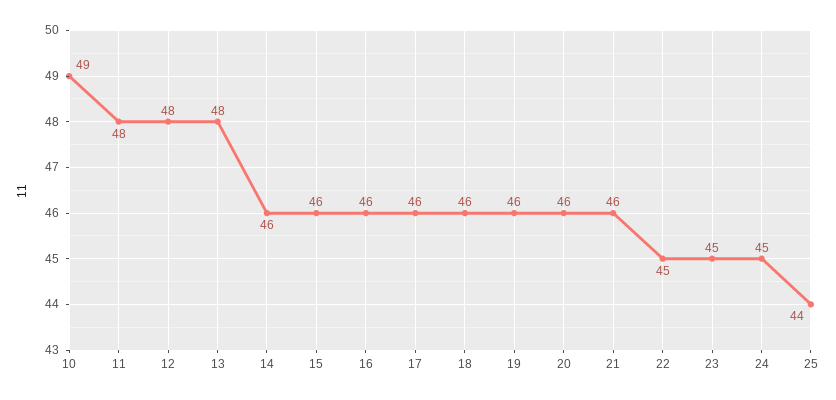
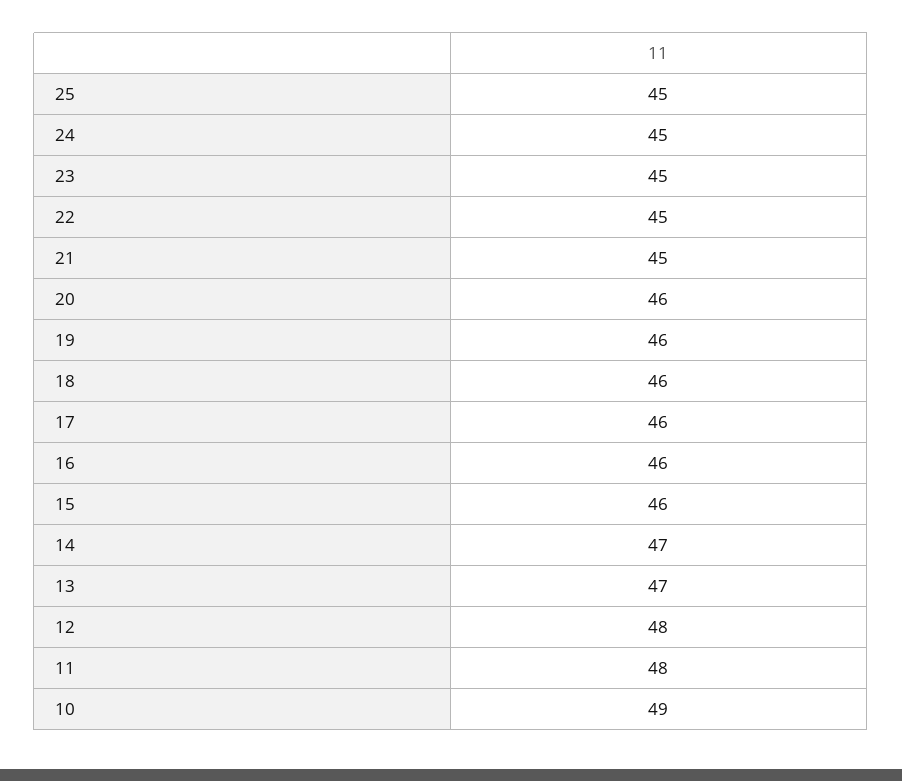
13: 48 -> 47
14: 46 -> 47
21: 46 -> 45
25: 44 -> 45

